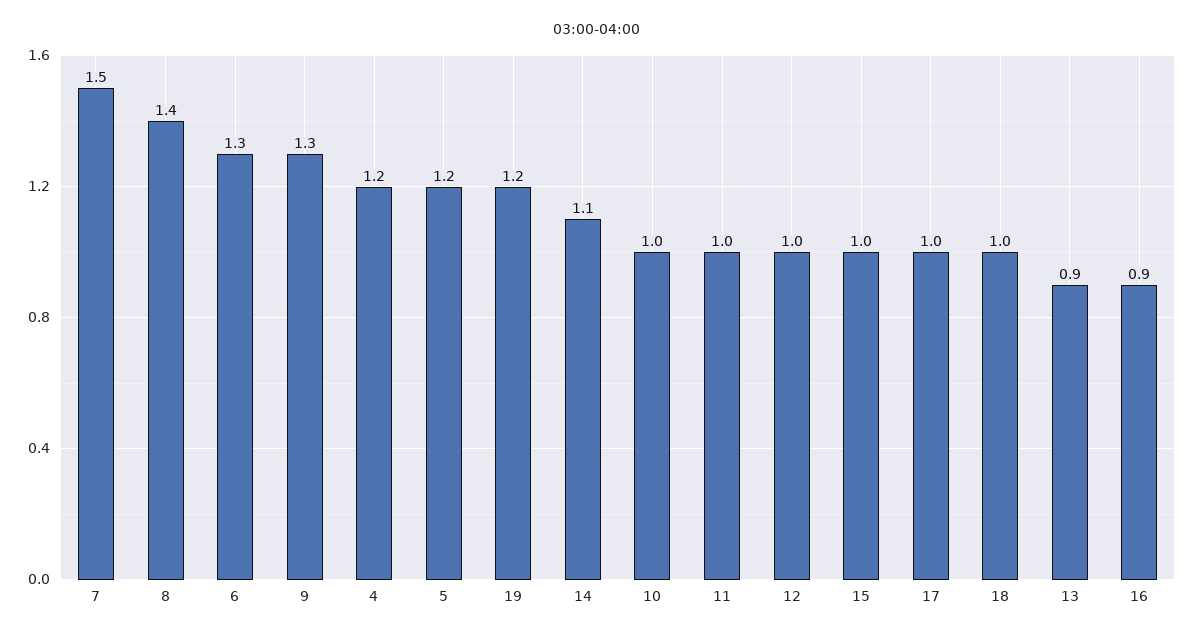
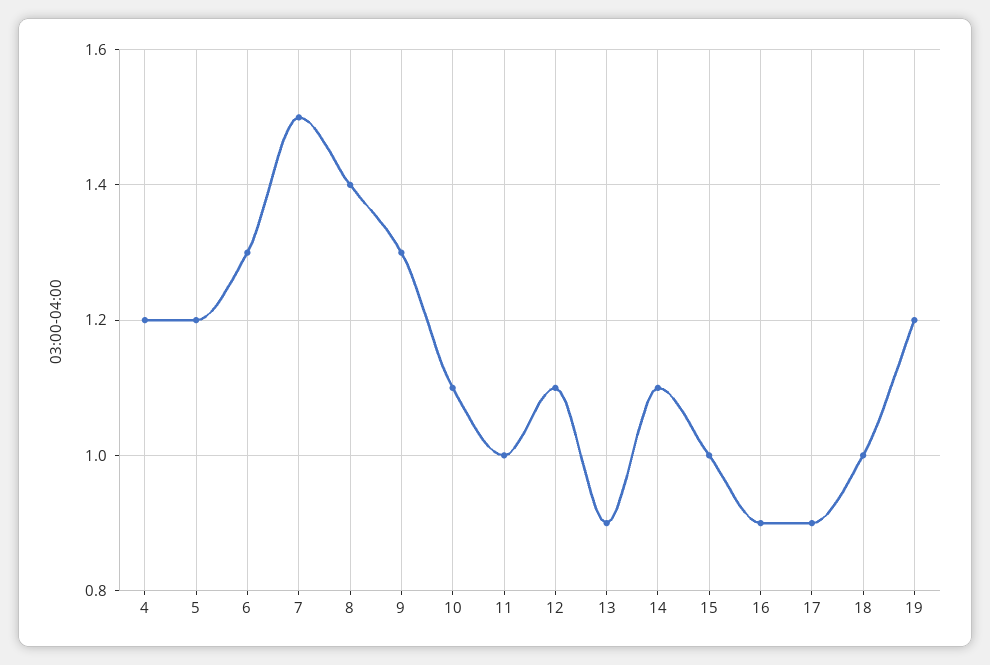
10: 1 -> 1.1
12: 1 -> 1.1
17: 1 -> 0.9

